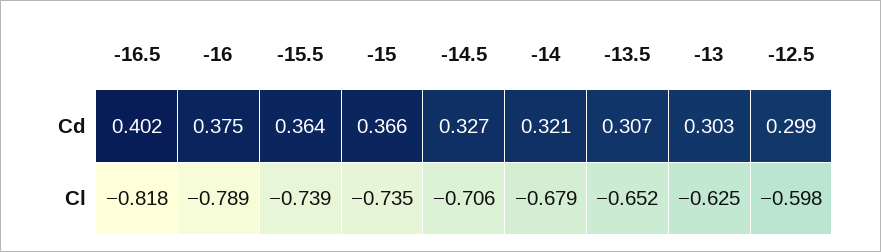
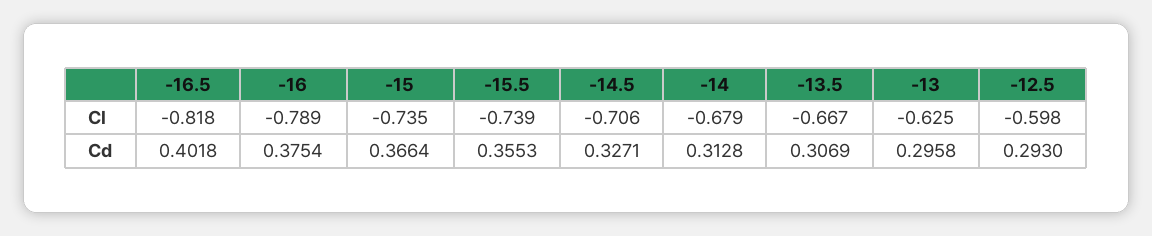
-15.5, Cd: 0.364 -> 0.3553
-14, Cd: 0.321 -> 0.3128
-13, Cd: 0.303 -> 0.2958
-12.5, Cd: 0.299 -> 0.293
-13.5, Cl: -0.652 -> -0.667

